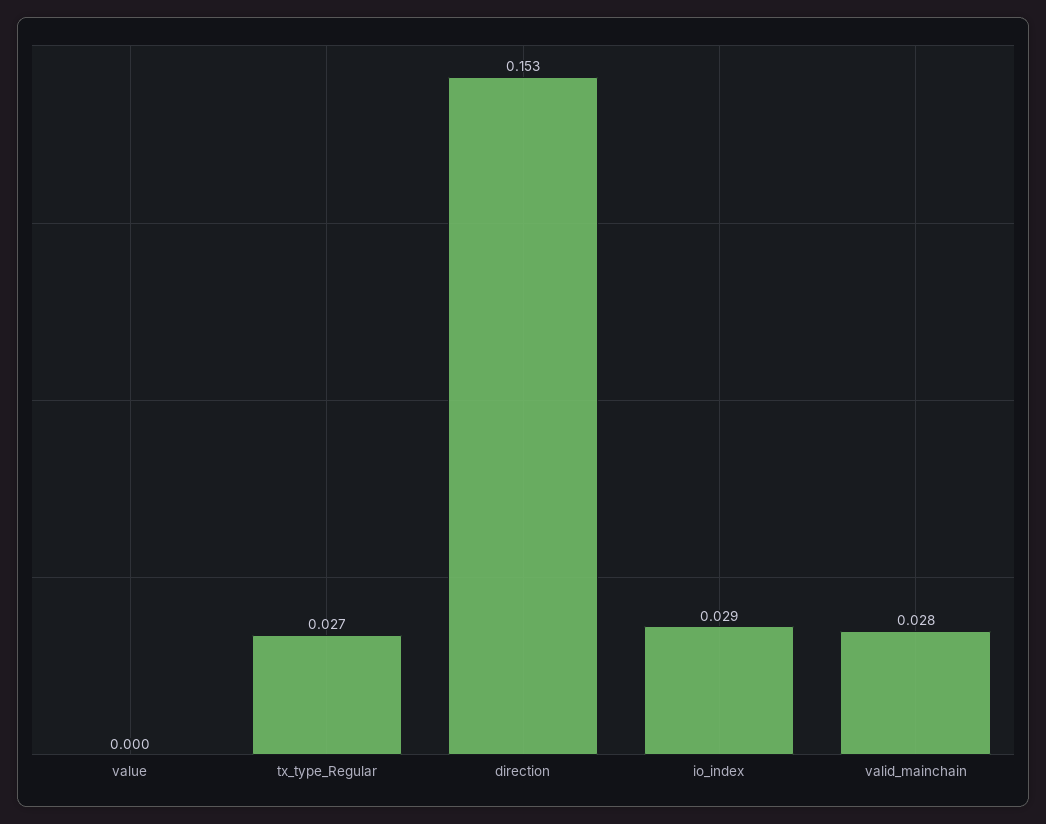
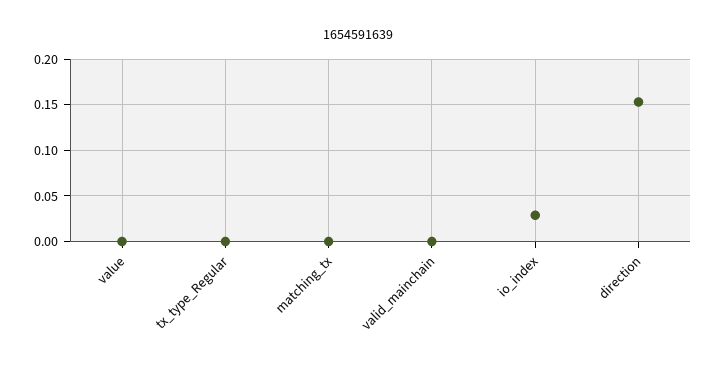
tx_type_Regular: 0.027 -> 0
valid_mainchain: 0.028 -> 0
matching_tx: none -> 0

